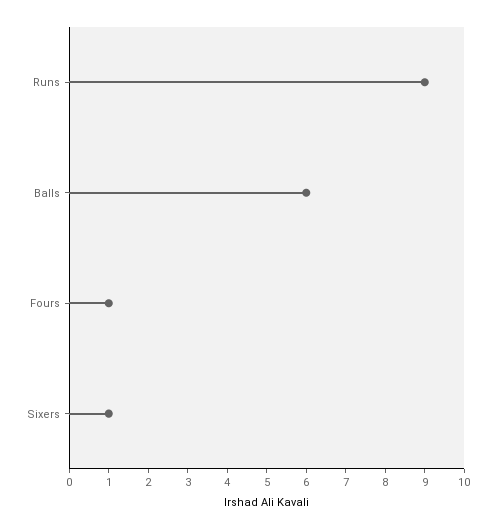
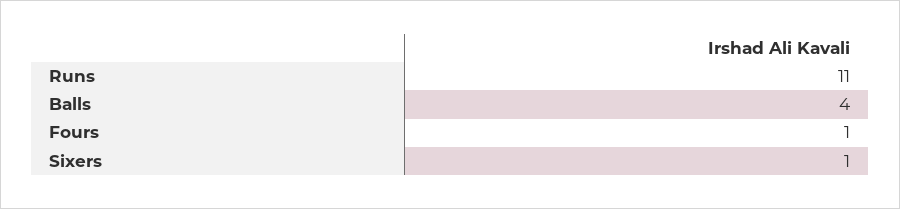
Runs: 9 -> 11
Balls: 6 -> 4

